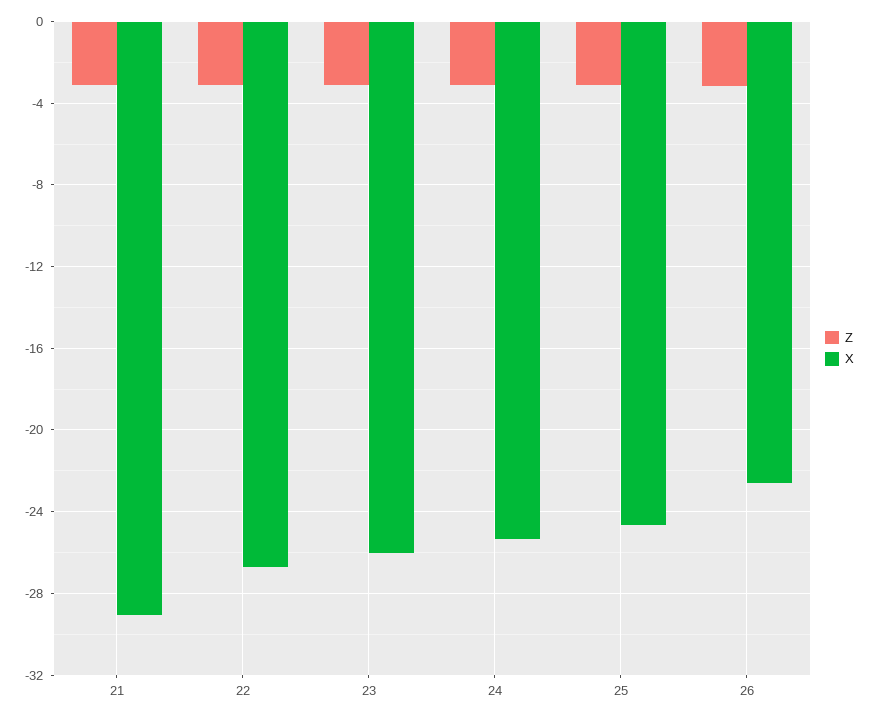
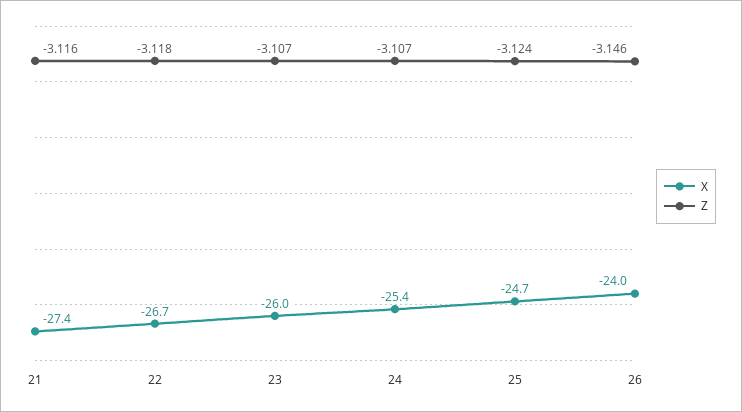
X, 21: -29 -> -27.4
X, 26: -22.5 -> -24

